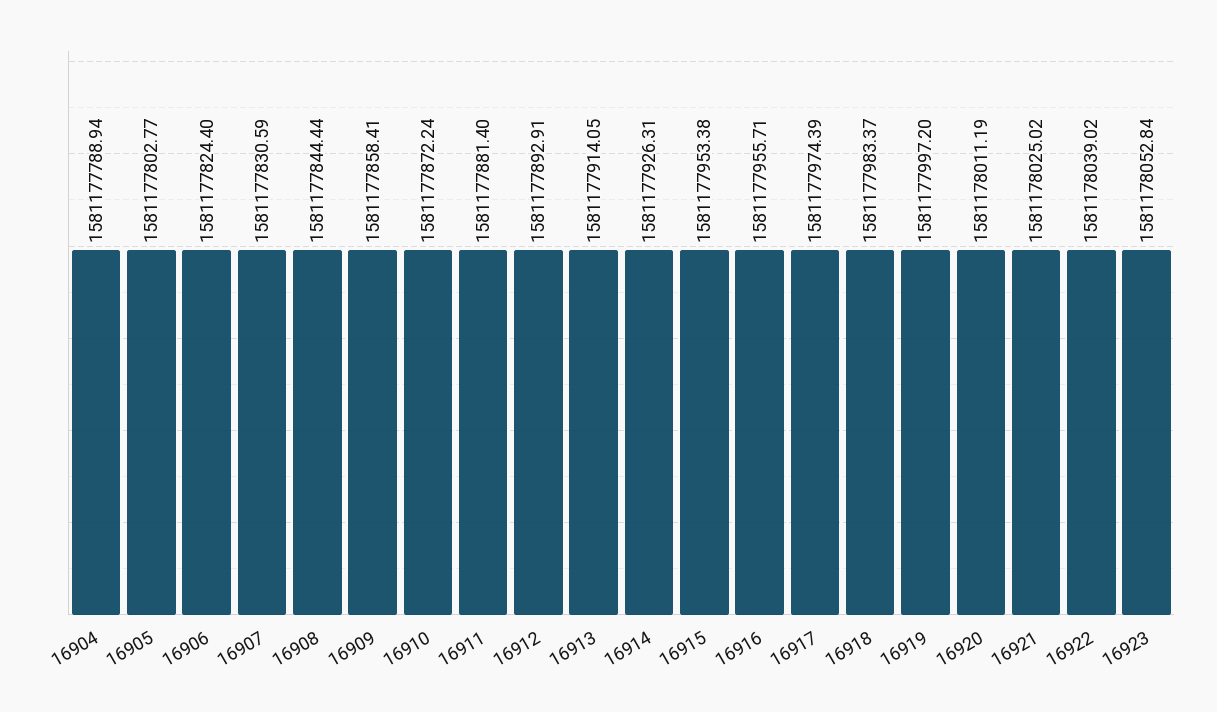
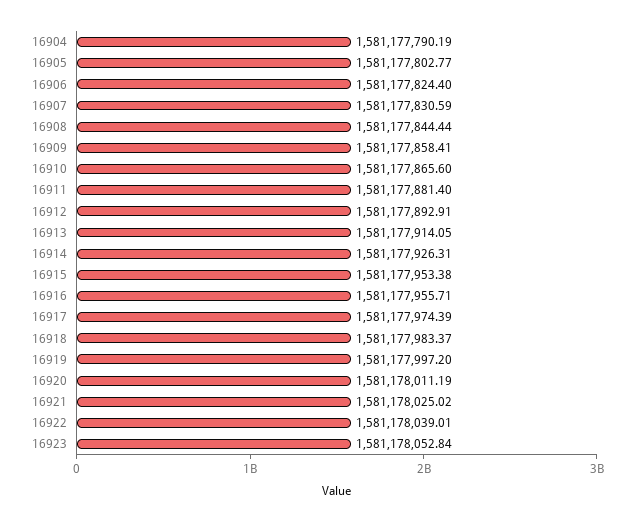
16904: 1581177788.94 -> 1581177790.19
16910: 1581177872.24 -> 1581177865.6
16922: 1581178039.02 -> 1581178039.01

